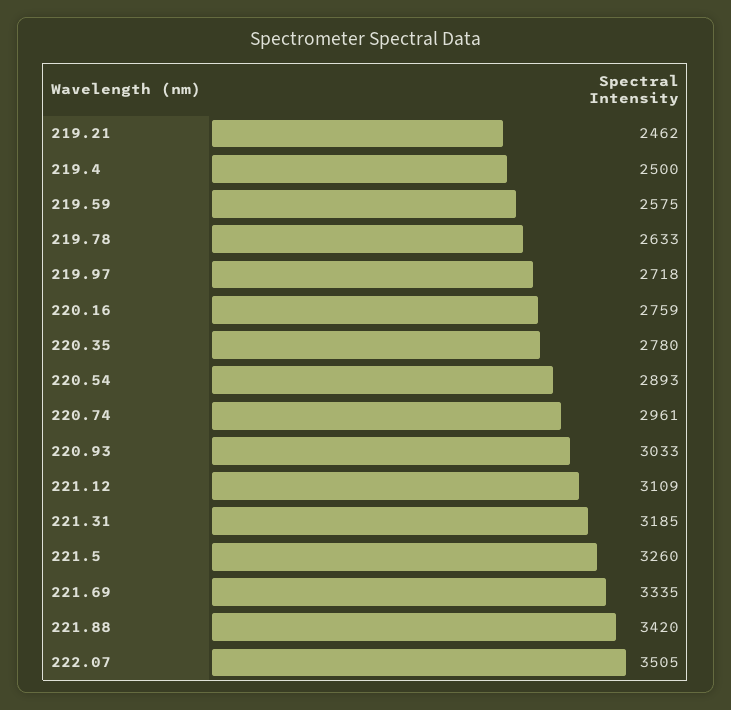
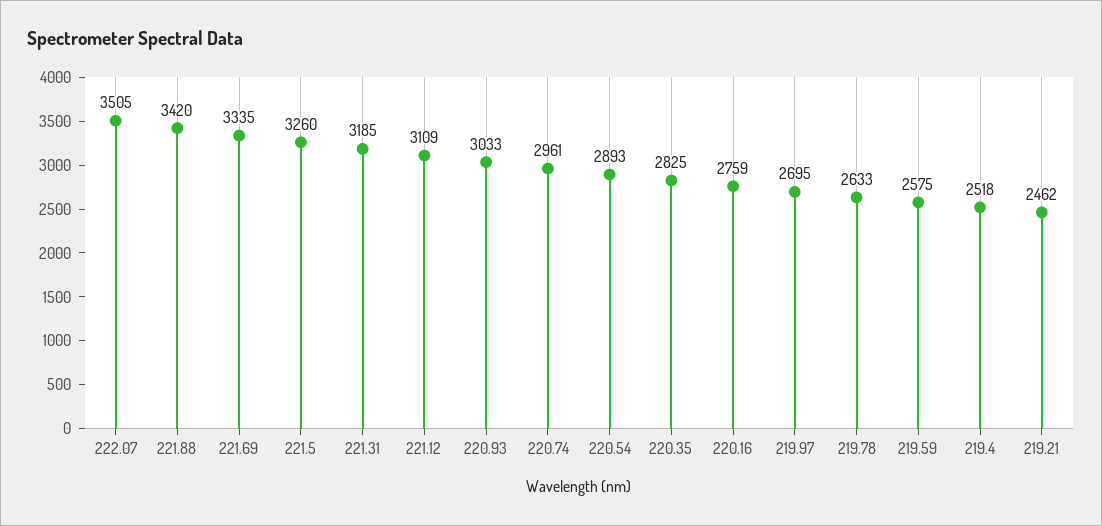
219.4: 2500 -> 2518
219.97: 2718 -> 2695
220.35: 2780 -> 2825

